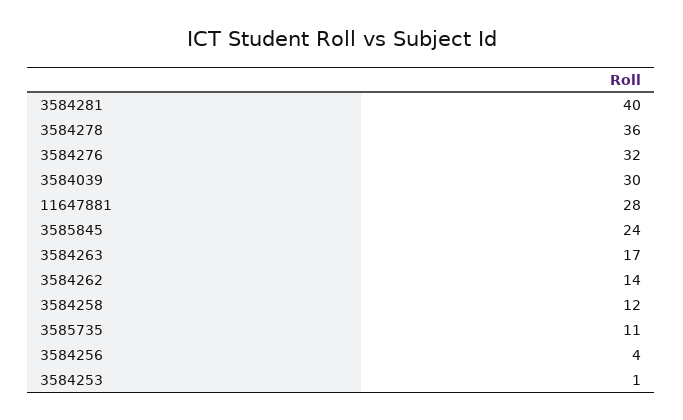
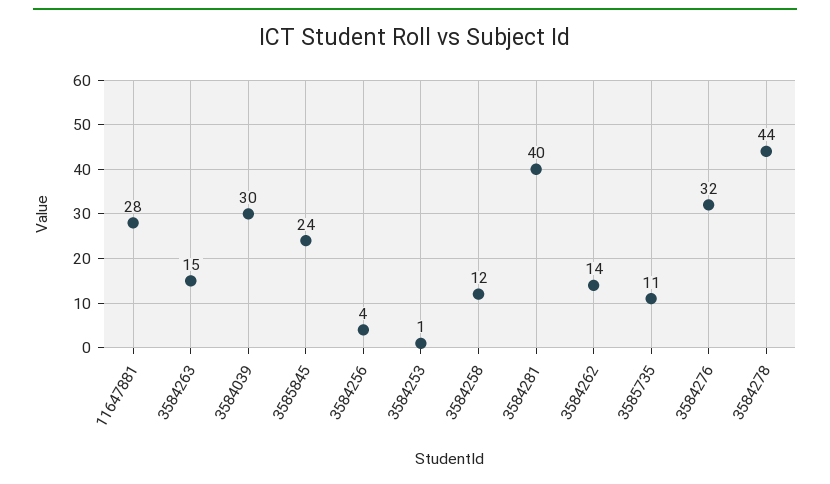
3584278: 36 -> 44
3584263: 17 -> 15

